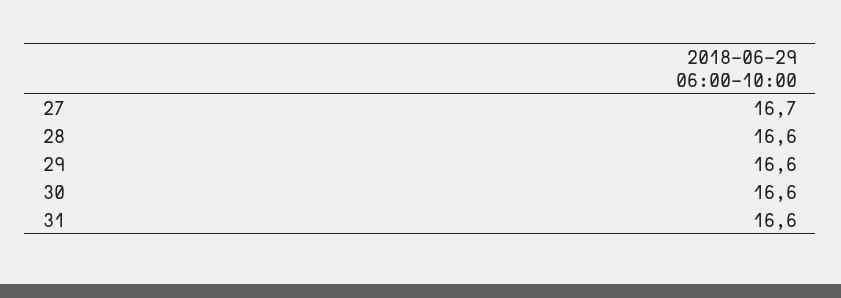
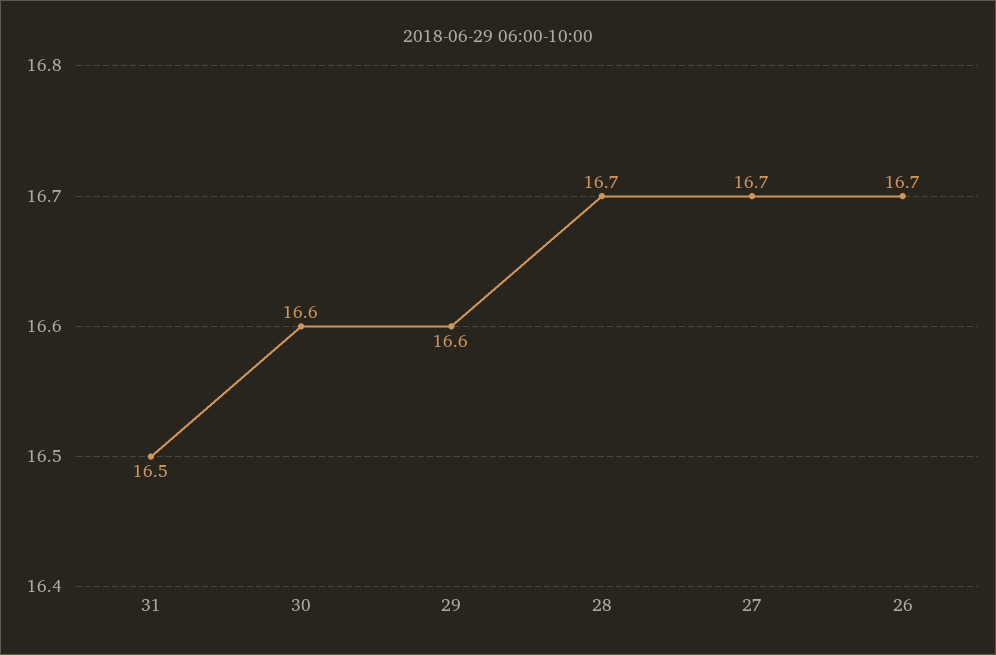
28: 16.6 -> 16.7
31: 16.6 -> 16.5
26: none -> 16.7

